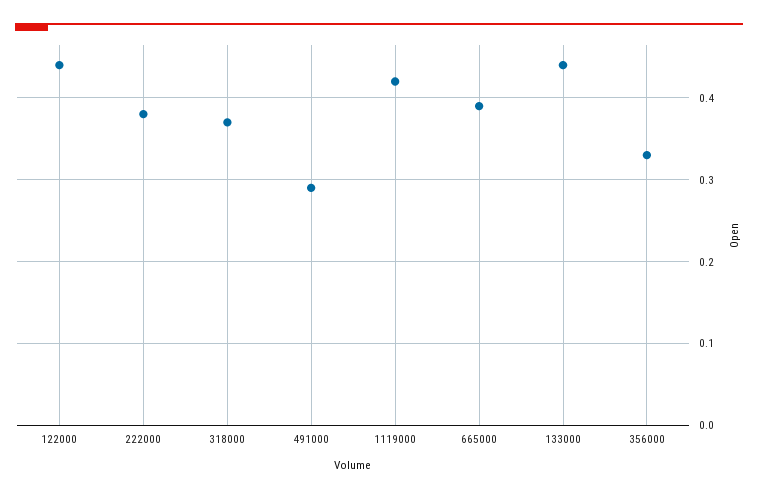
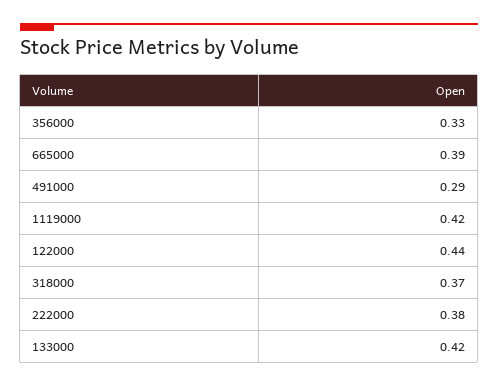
133000: 0.44 -> 0.42

